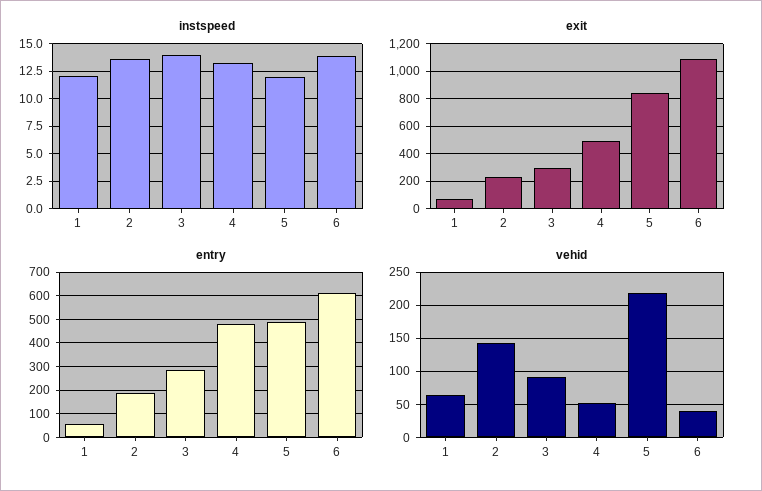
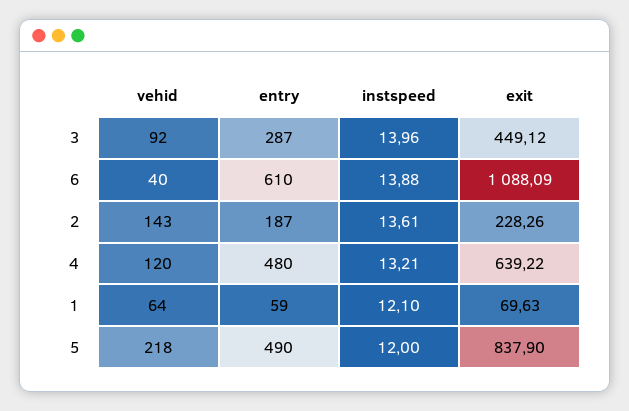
exit, 3: 300 -> 449.12
exit, 4: 500 -> 639.22
vehid, 4: 50 -> 120

